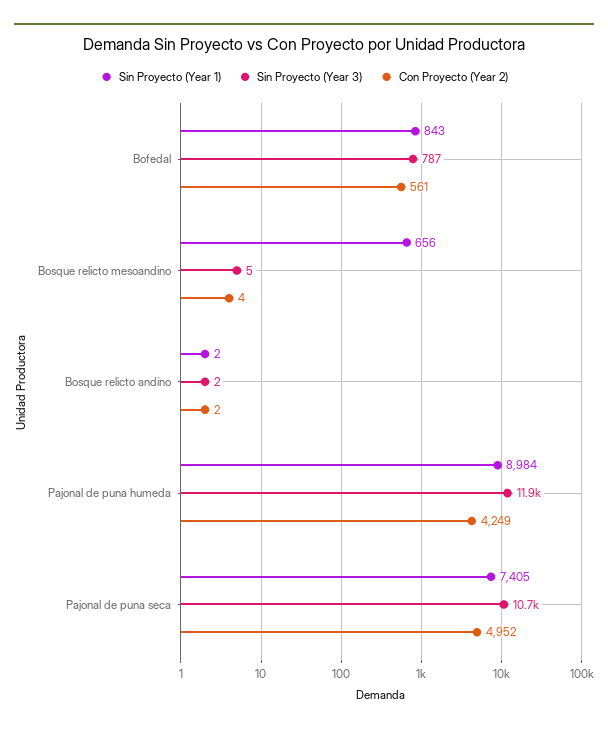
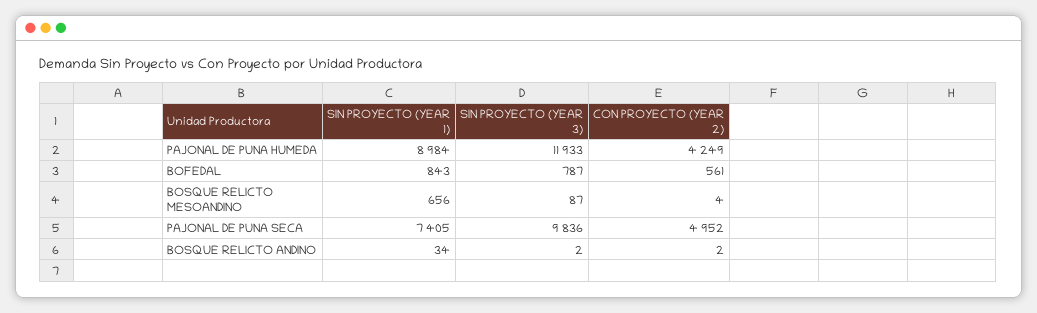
Sin Proyecto (Year 3), Bosque relicto mesoandino: 5 -> 87
Sin Proyecto (Year 1), Bosque relicto andino: 2 -> 34
Sin Proyecto (Year 3), Pajonal de puna seca: 10700 -> 9836

